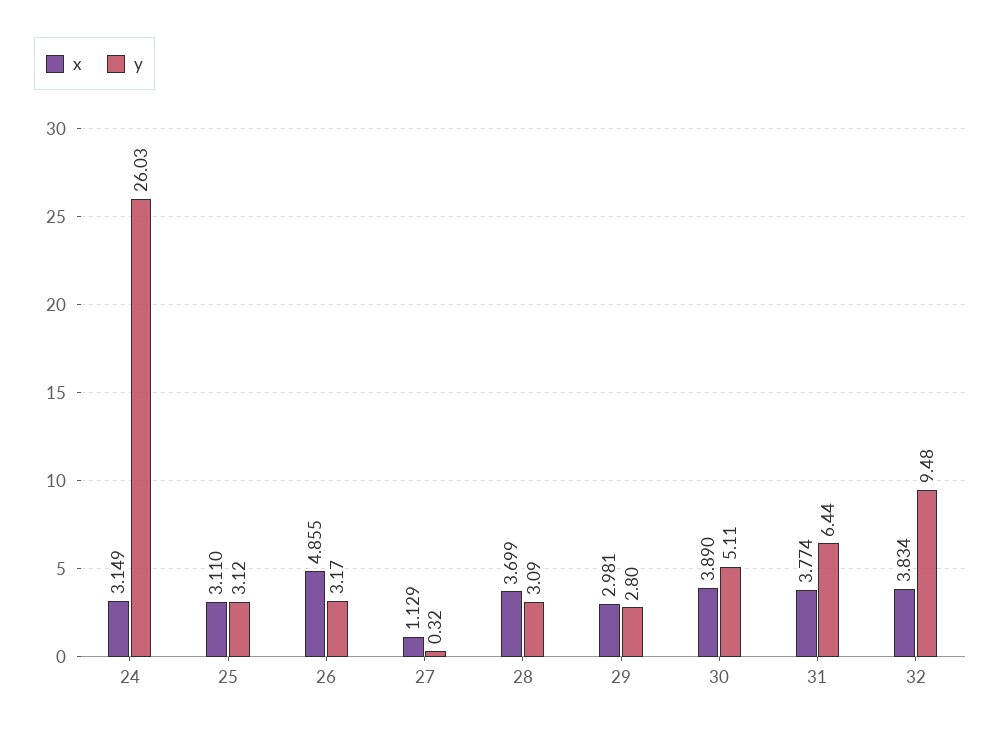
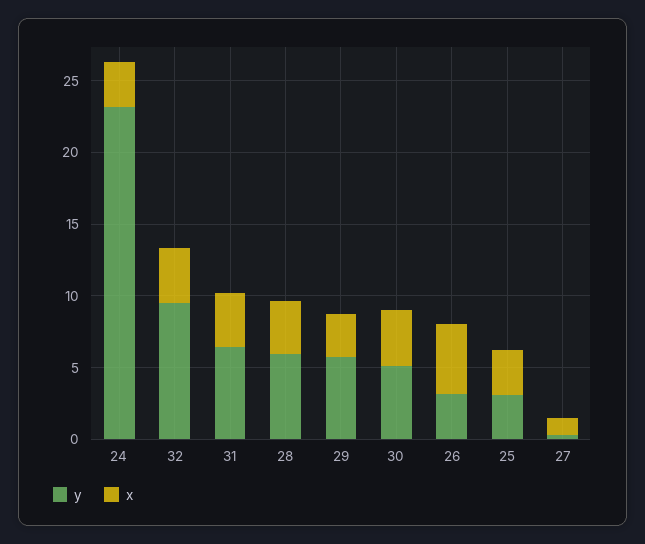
y, 24: 26.03 -> 23
y, 28: 3.09 -> 6
y, 29: 2.8 -> 6

